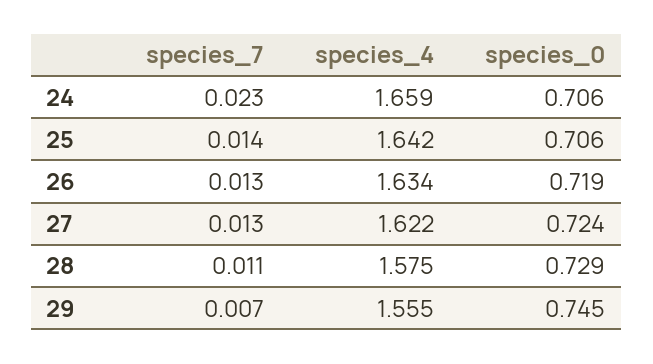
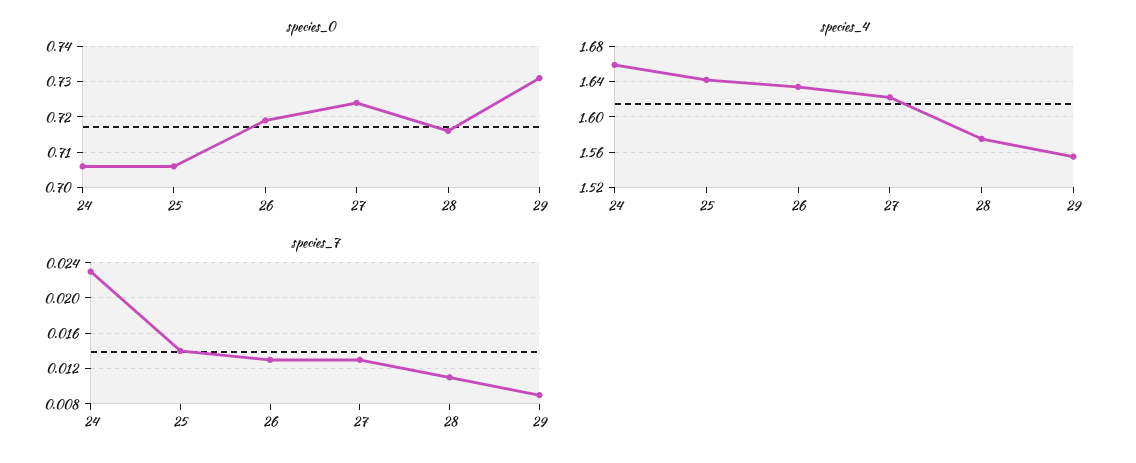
species_0, 28: 0.729 -> 0.715
species_7, 29: 0.007 -> 0.009
species_0, 29: 0.745 -> 0.73

